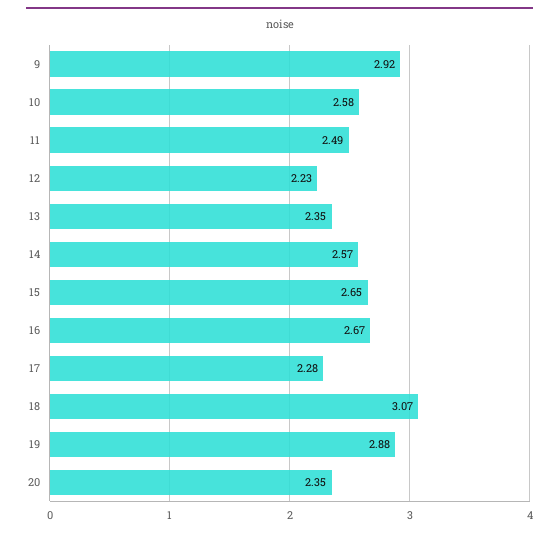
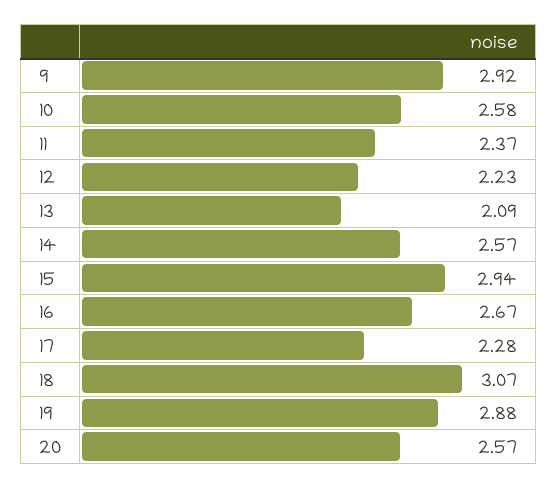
11: 2.49 -> 2.37
13: 2.35 -> 2.09
15: 2.65 -> 2.94
20: 2.35 -> 2.57

